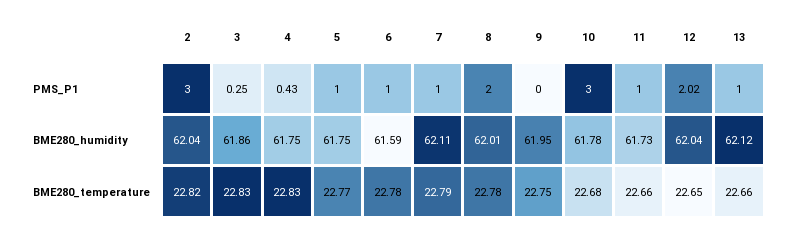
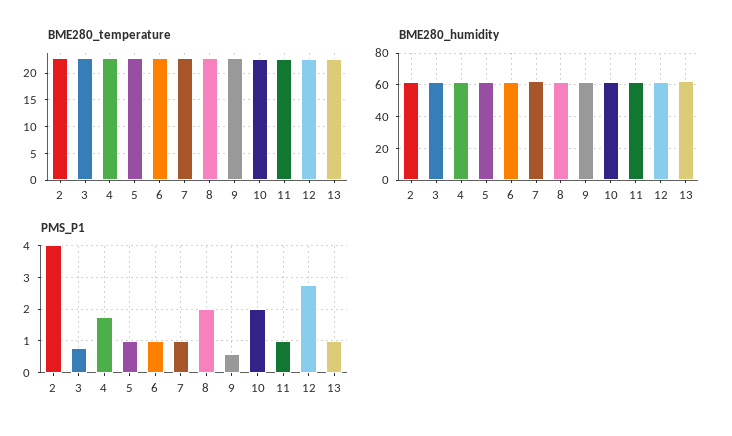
PMS_P1, 2: 3 -> 4
PMS_P1, 3: 0.25 -> 0.8
PMS_P1, 4: 0.43 -> 1.8
PMS_P1, 9: 0 -> 0.6
PMS_P1, 10: 3 -> 2
PMS_P1, 12: 2.02 -> 2.8

